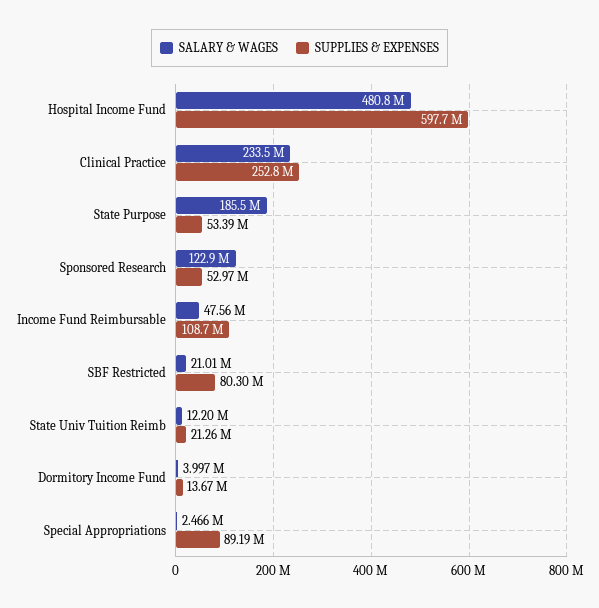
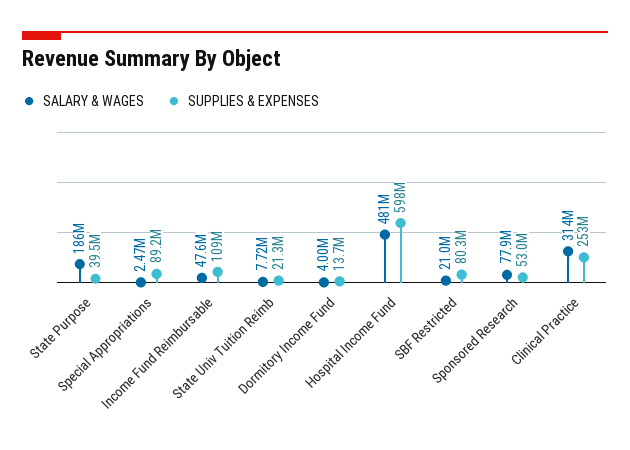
SALARY & WAGES, Clinical Practice: 233500000 -> 314000000
SUPPLIES & EXPENSES, State Purpose: 53390000 -> 39500000
SALARY & WAGES, Sponsored Research: 122900000 -> 77900000
SALARY & WAGES, State Univ Tuition Reimb: 12200000 -> 7720000

